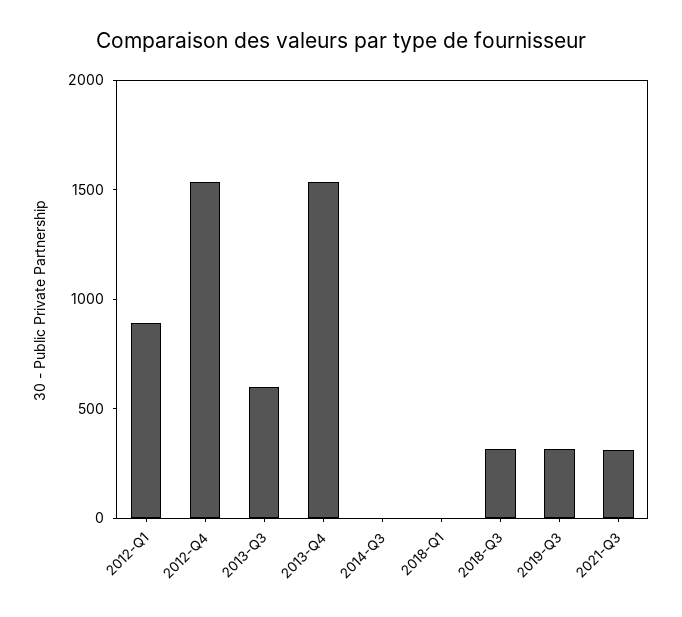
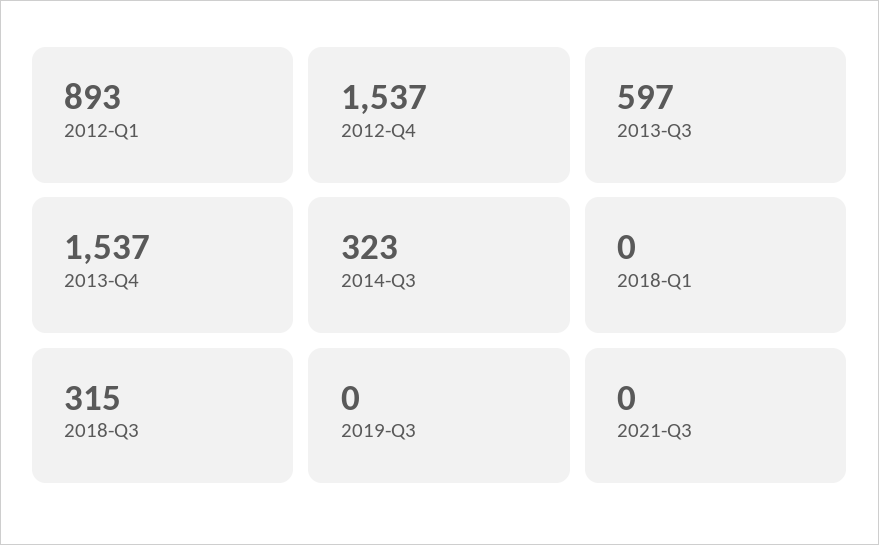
2014-Q3: 0 -> 323
2019-Q3: 300 -> 0
2021-Q3: 300 -> 0

